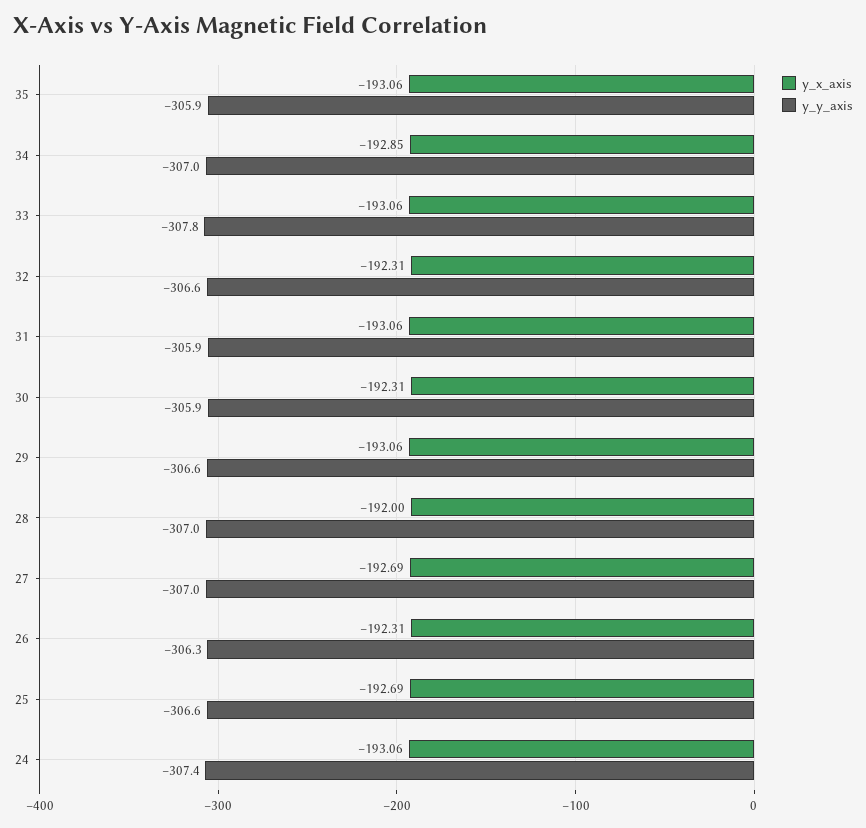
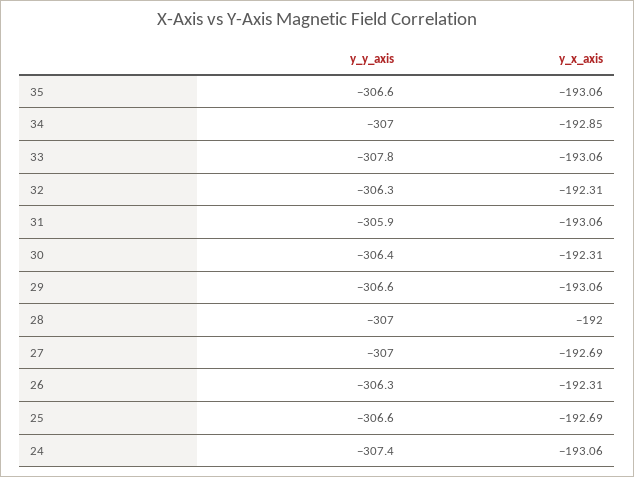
y_y_axis, 35: -305.9 -> -306.6
y_y_axis, 32: -306.6 -> -306.3
y_y_axis, 30: -305.9 -> -306.4

